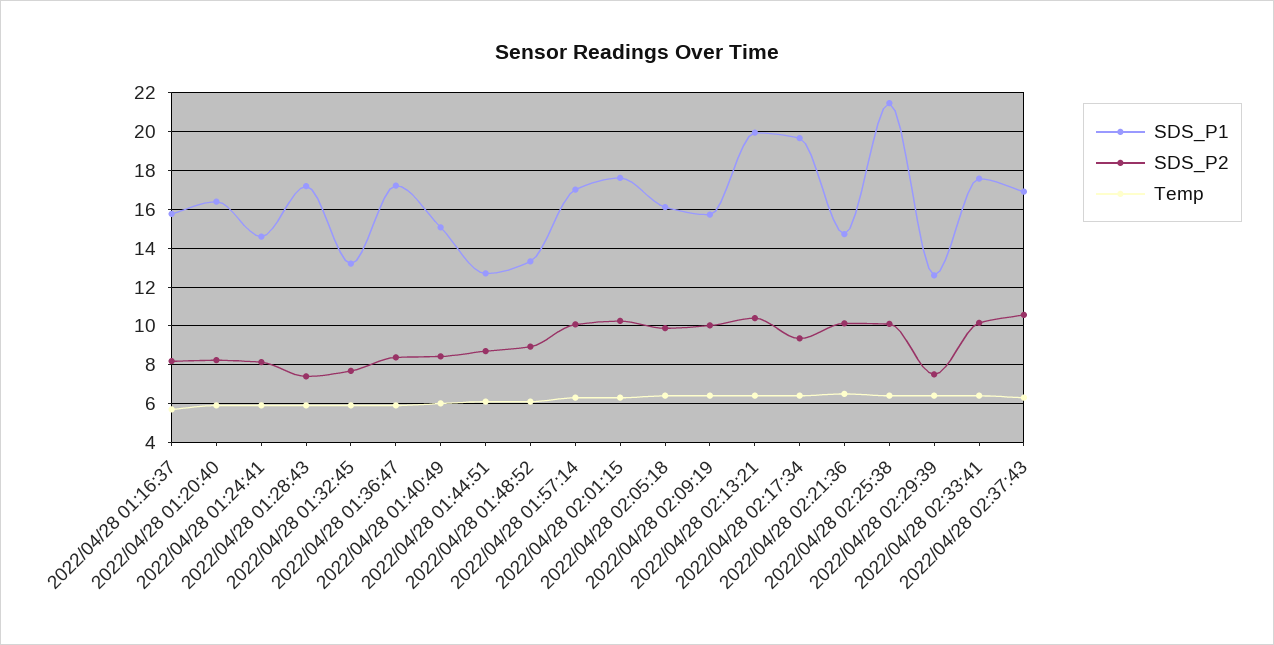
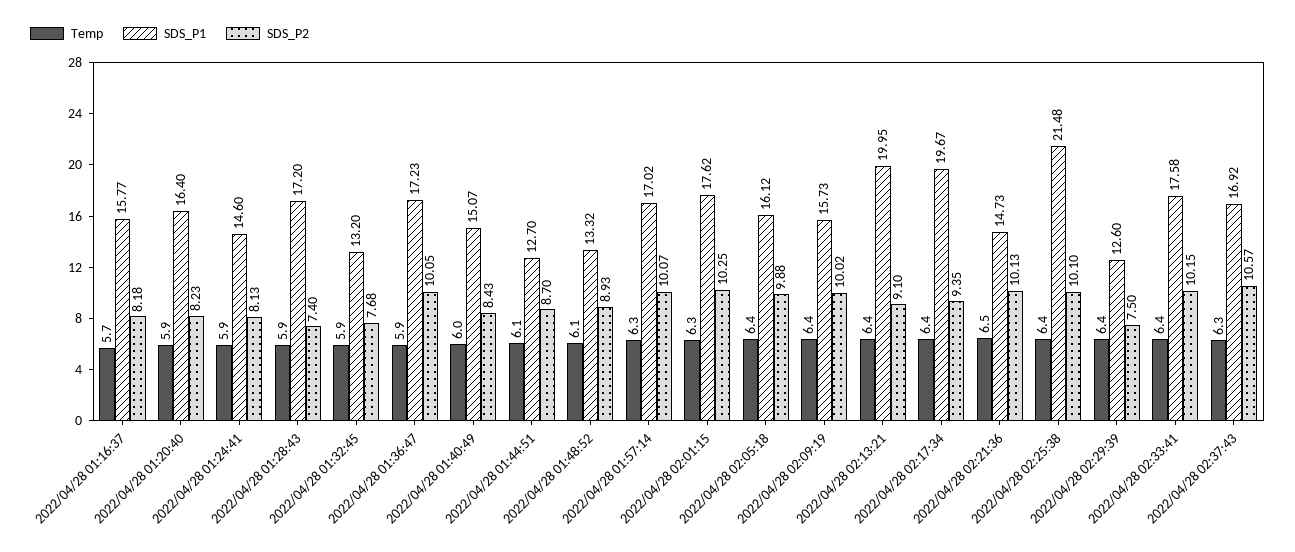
SDS_P2, 2022/04/28 01:36:47: 8.5 -> 10.05
SDS_P2, 2022/04/28 02:13:21: 10.5 -> 9.1

